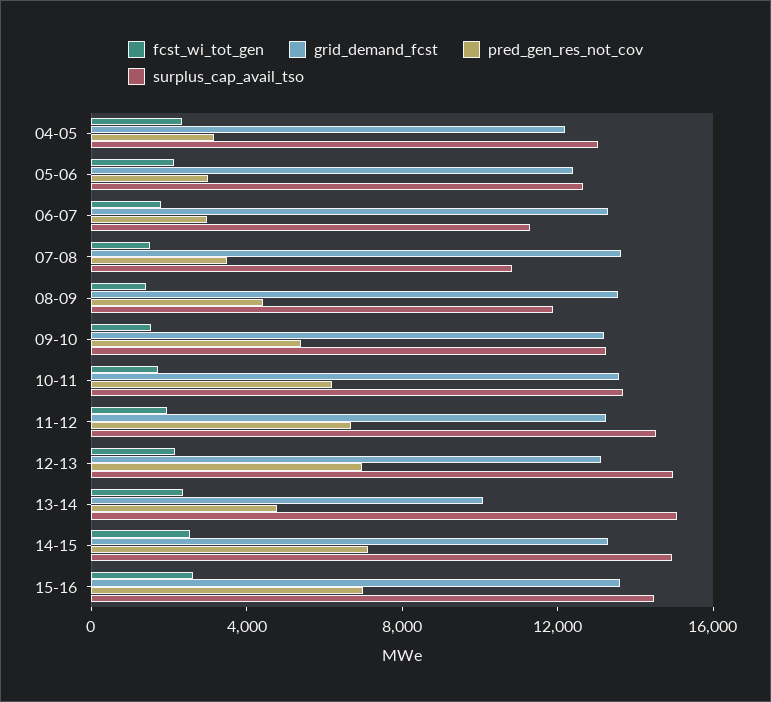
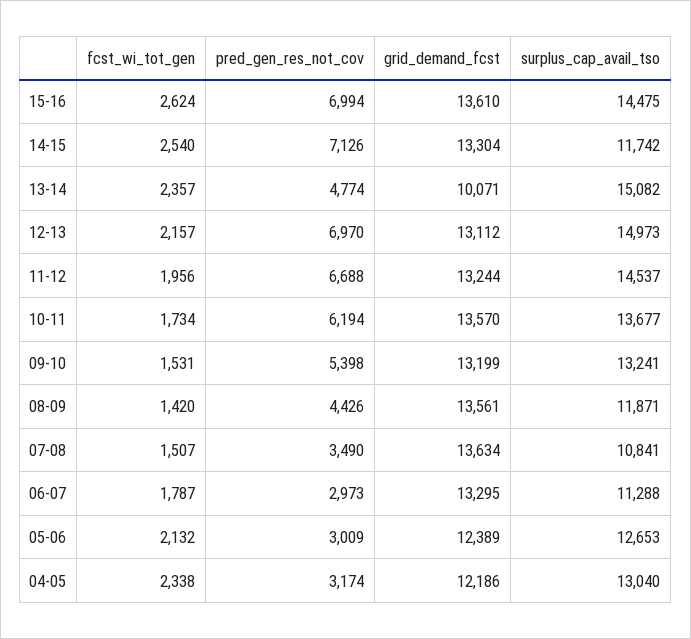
surplus_cap_avail_tso, 14-15: 15000 -> 11742

